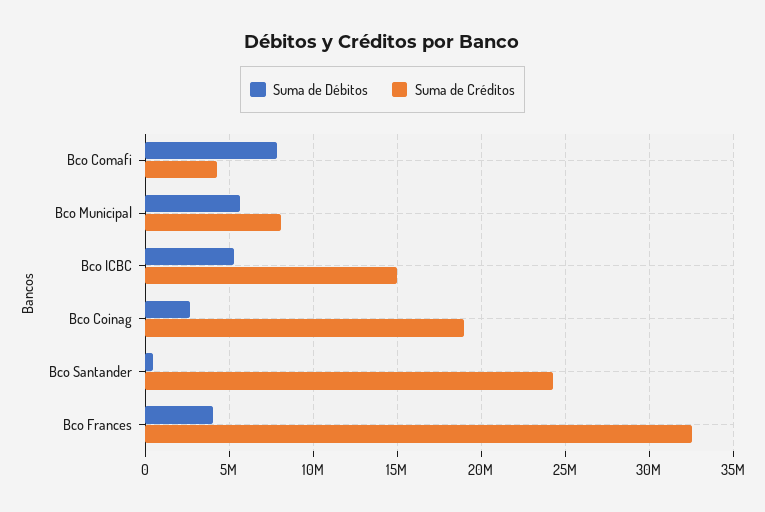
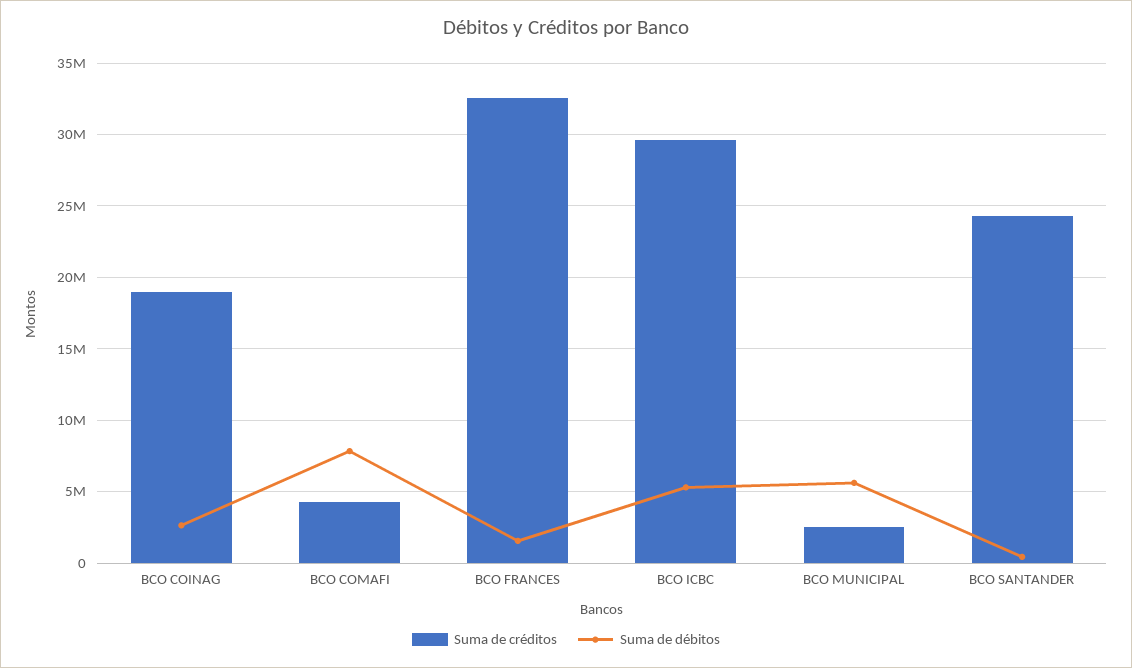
Suma de Créditos, Bco Municipal: 8000000 -> 2500000
Suma de Créditos, Bco ICBC: 15000000 -> 29500000
Suma de Débitos, Bco Frances: 4000000 -> 1500000

